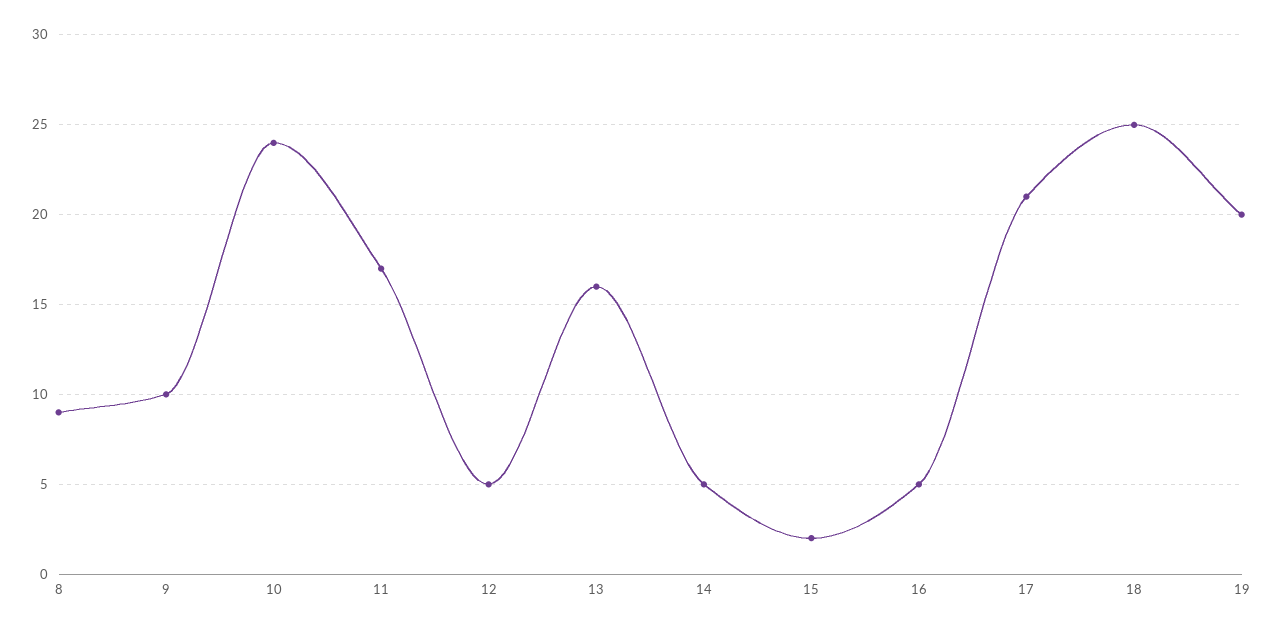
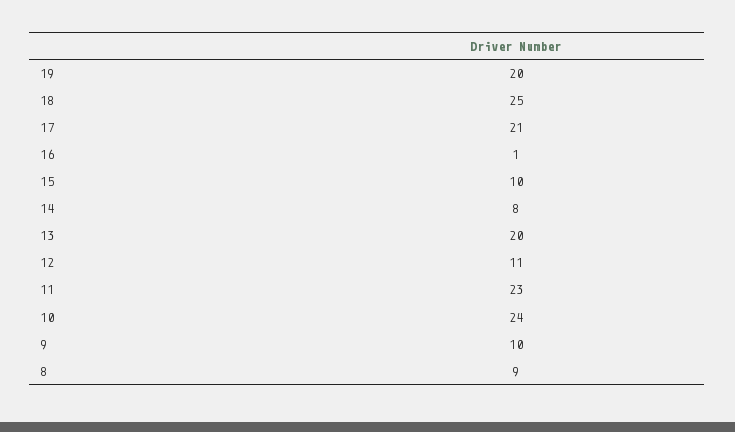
11: 17 -> 23
12: 5 -> 11
13: 16 -> 20
14: 5 -> 8
15: 2 -> 10
16: 5 -> 1

